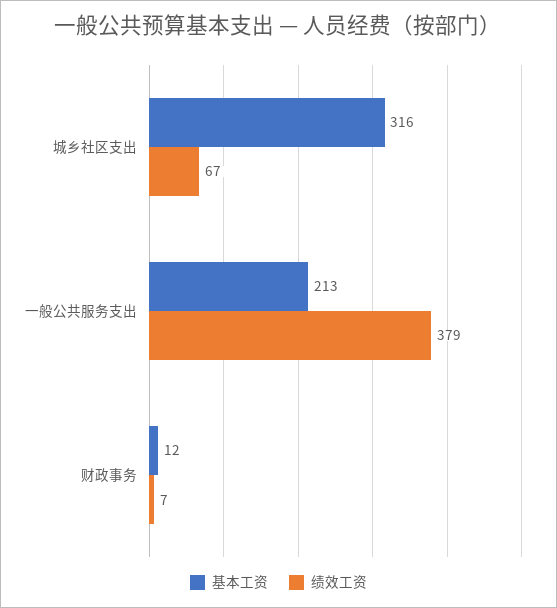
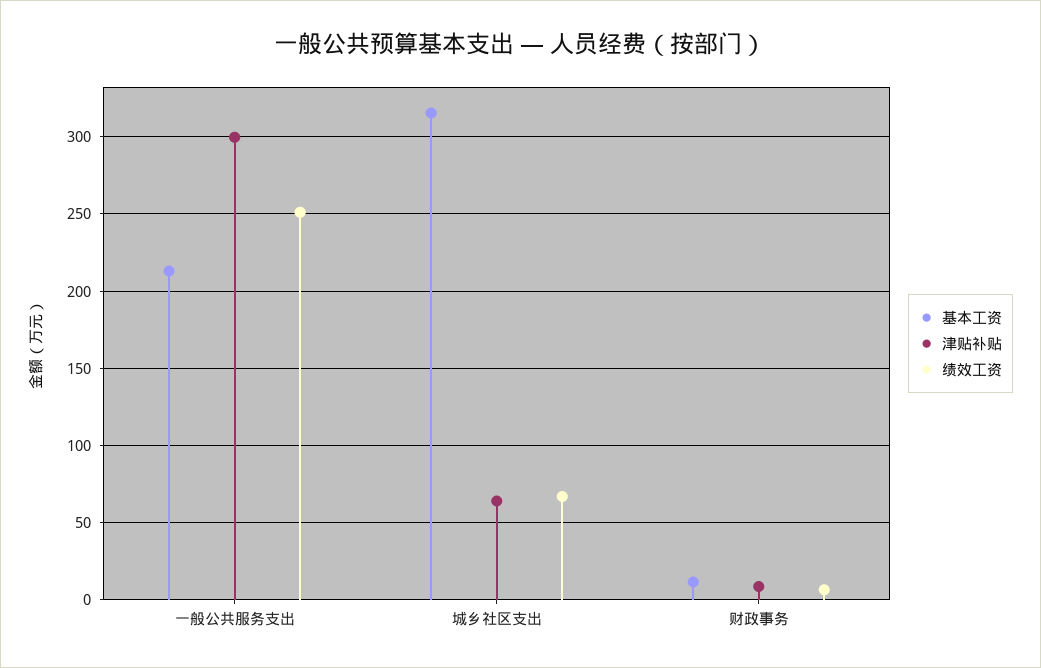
绩效工资, 一般公共服务支出: 379 -> 250
津贴补贴, 一般公共服务支出: none -> 300
津贴补贴, 城乡社区支出: none -> 65
津贴补贴, 财政事务: none -> 10

